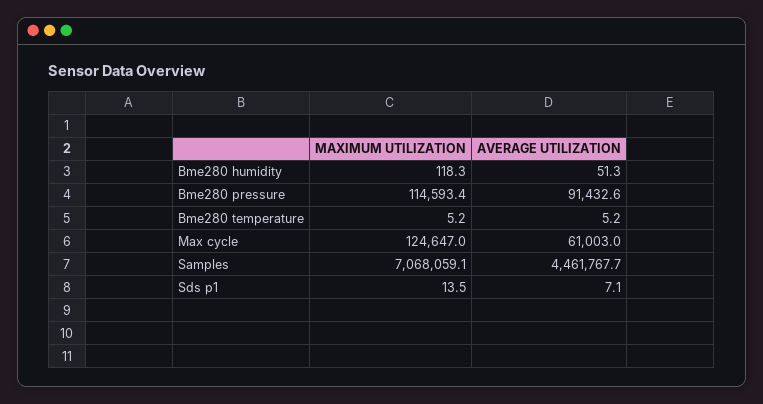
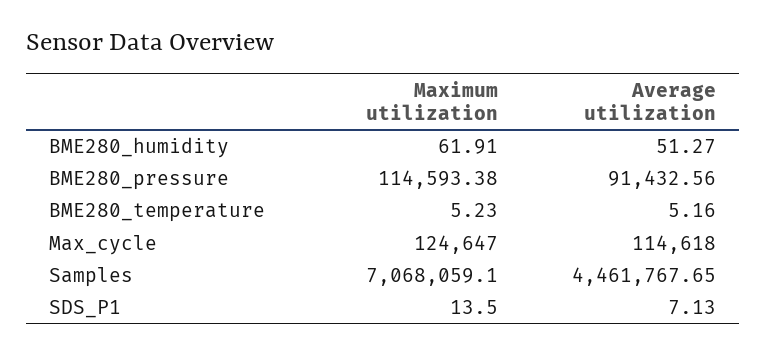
MAXIMUM UTILIZATION, Bme280 humidity: 118.3 -> 61.91
AVERAGE UTILIZATION, Max cycle: 61003 -> 114618

